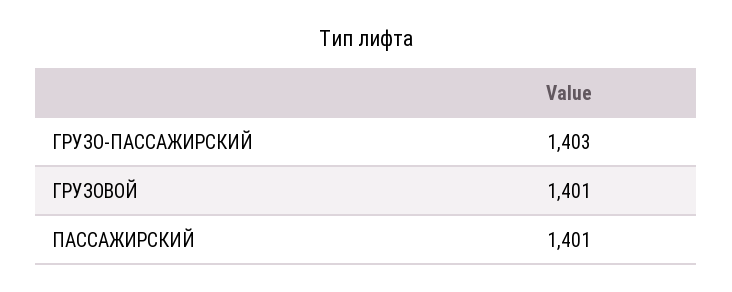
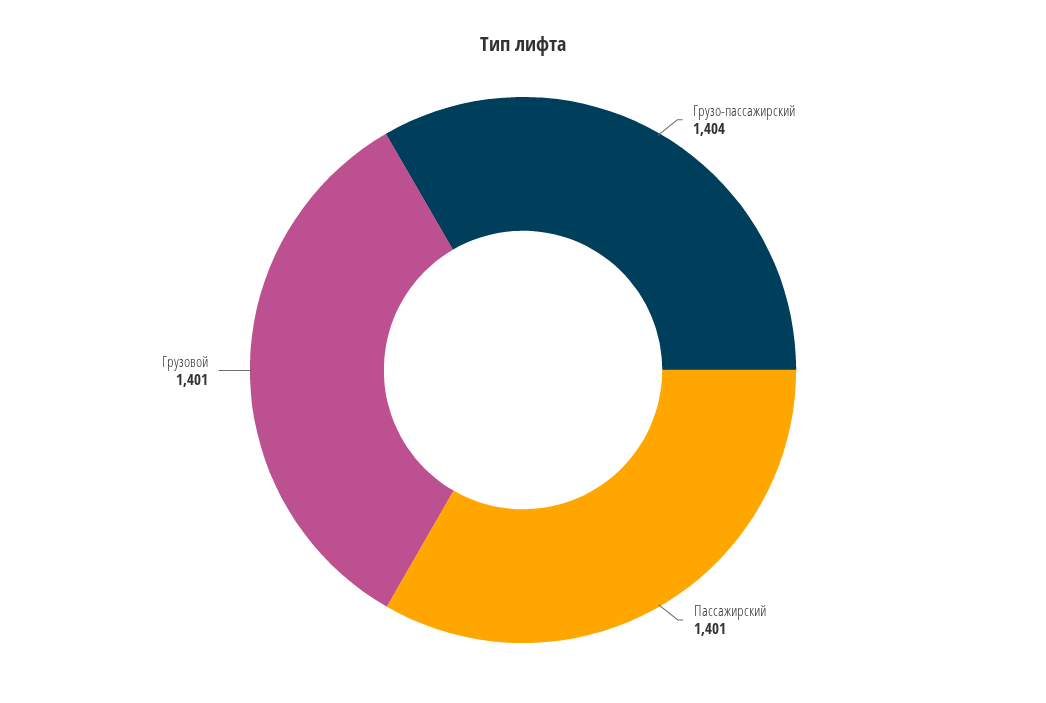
ГРУЗО-ПАССАЖИРСКИЙ: 1403 -> 1404

